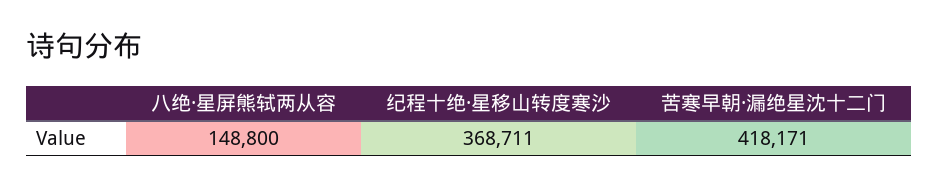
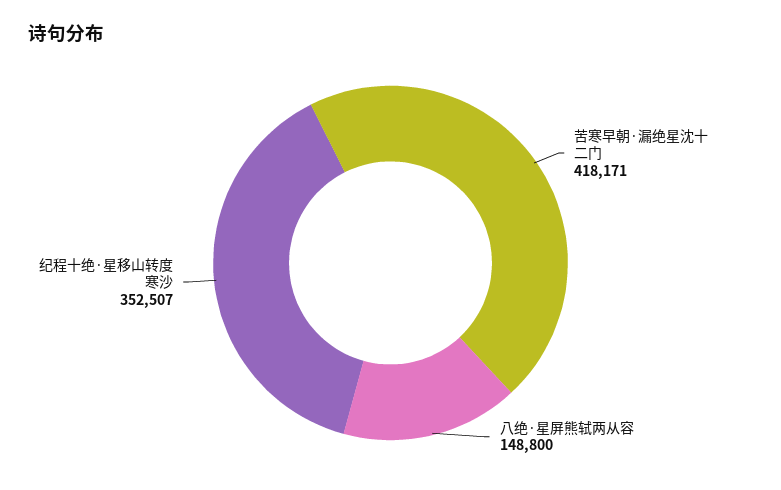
纪程十绝·星移山转度寒沙: 368711 -> 352507

